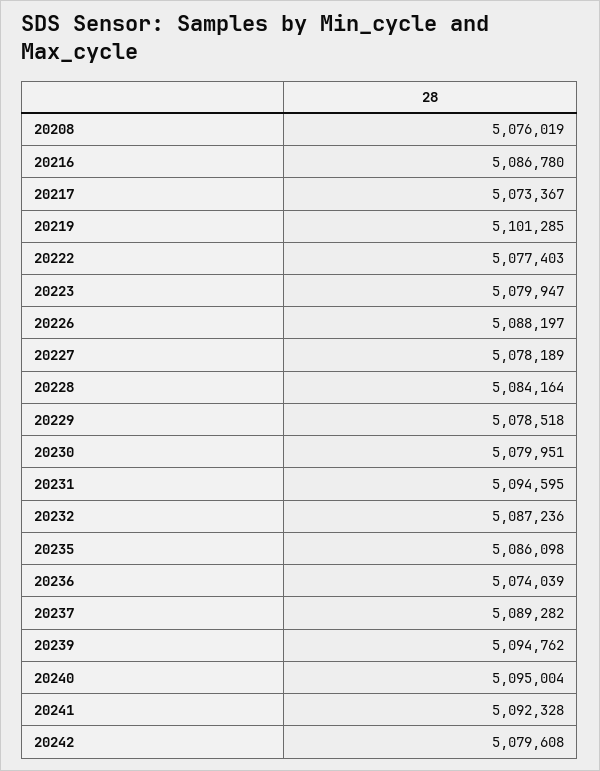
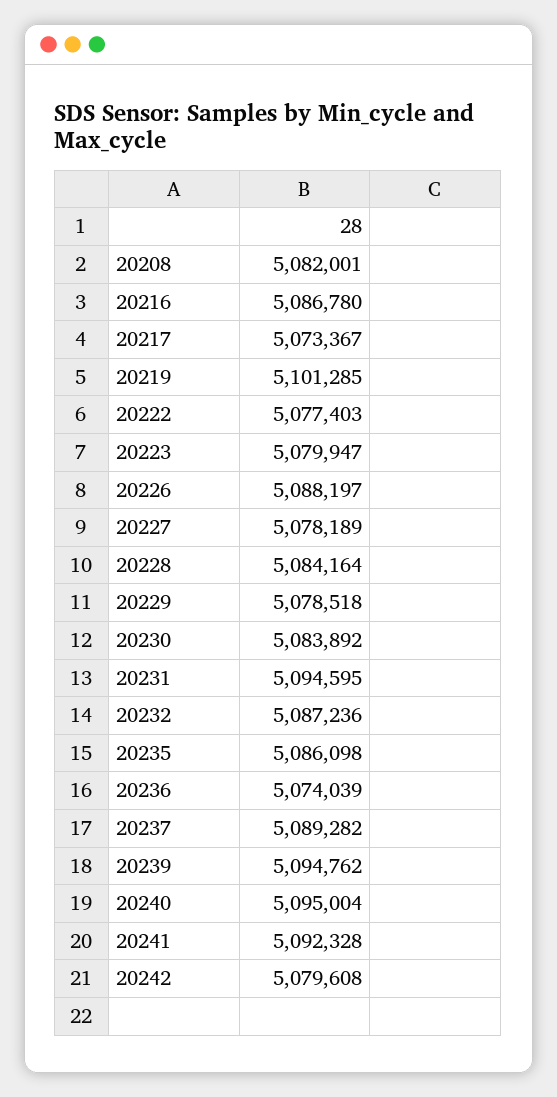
20208: 5076019 -> 5082001
20230: 5079951 -> 5083892

